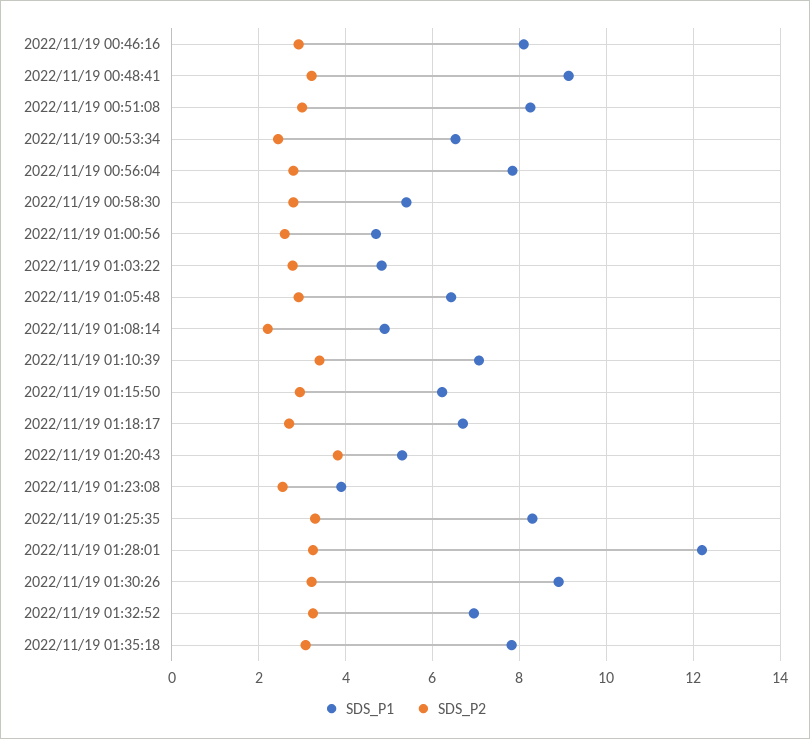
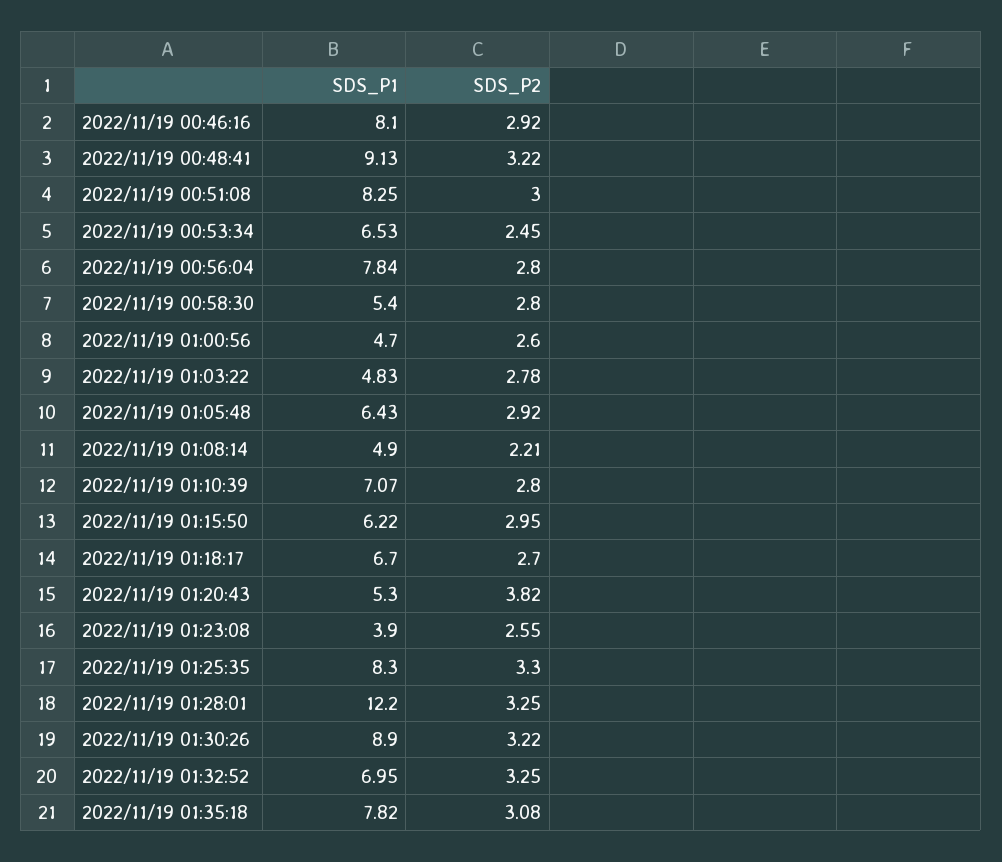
SDS_P2, 2022/11/19 01:10:39: 3.4 -> 2.8

